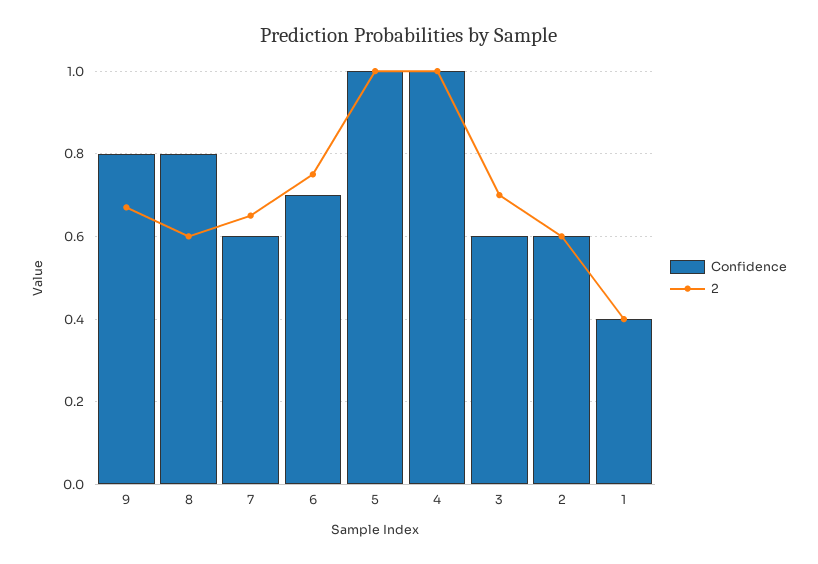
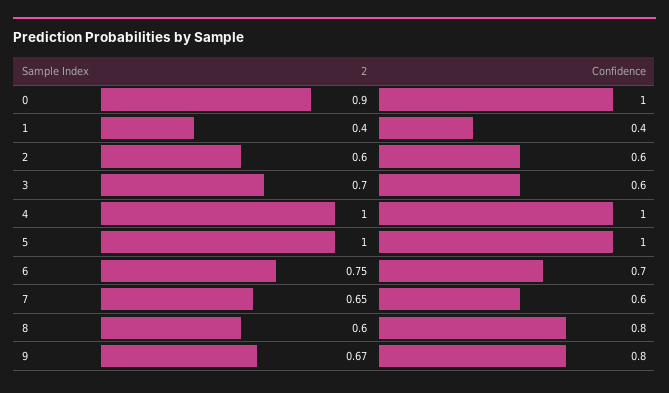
2, 0: none -> 0.9
Confidence, 0: none -> 1

